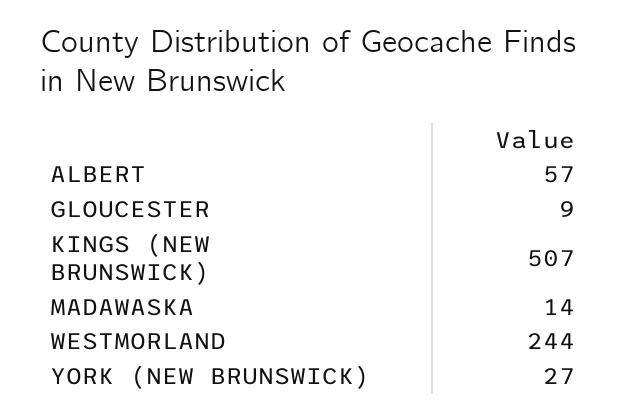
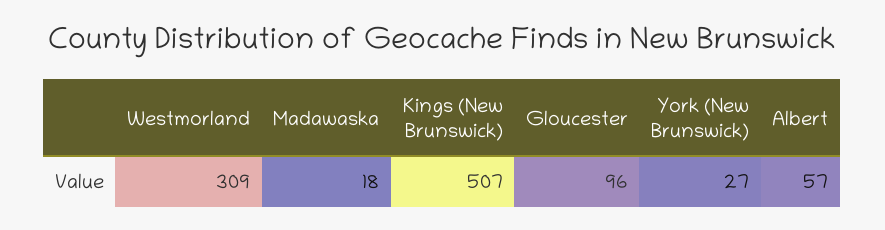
GLOUCESTER: 9 -> 96
MADAWASKA: 14 -> 18
WESTMORLAND: 244 -> 309

